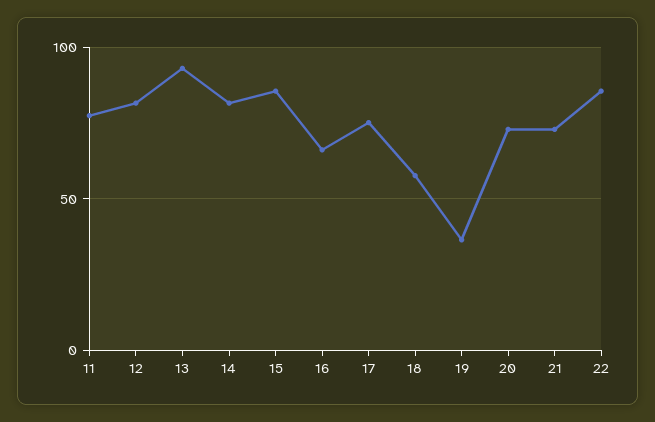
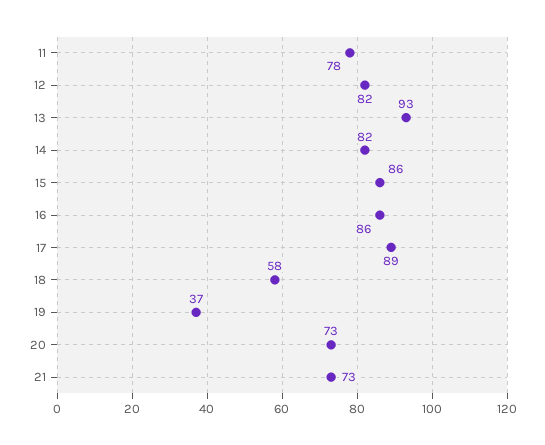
16: 65 -> 86
17: 75 -> 89
22: 85 -> none

